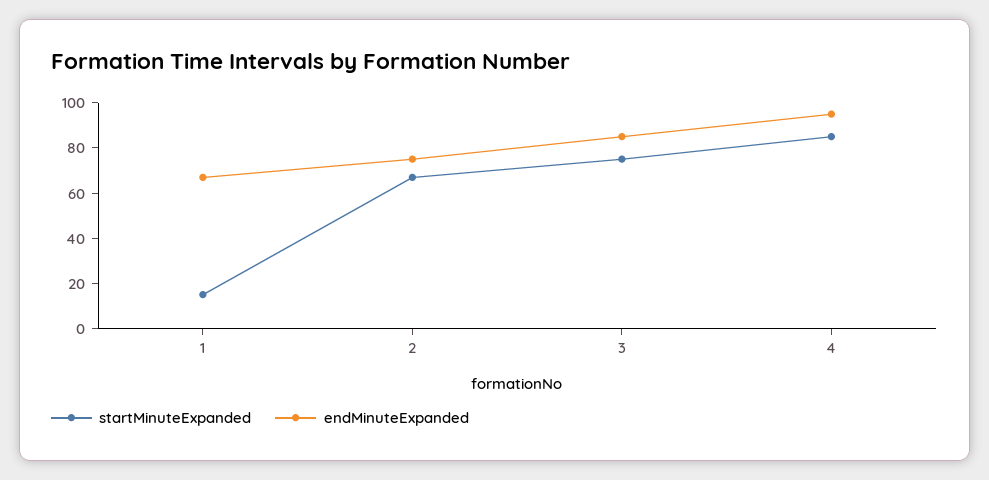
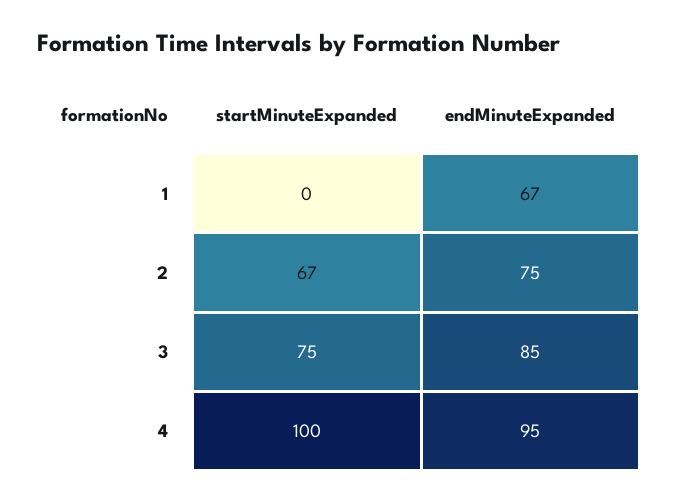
startMinuteExpanded, 1: 15 -> 0
startMinuteExpanded, 4: 85 -> 100

